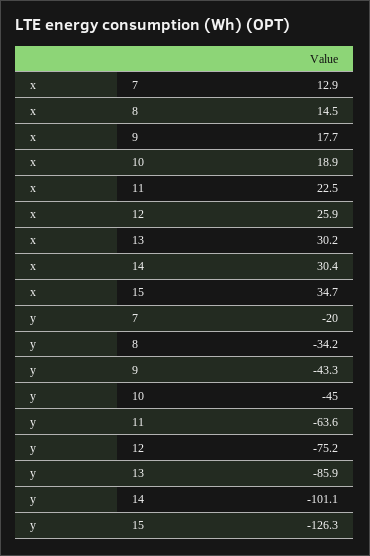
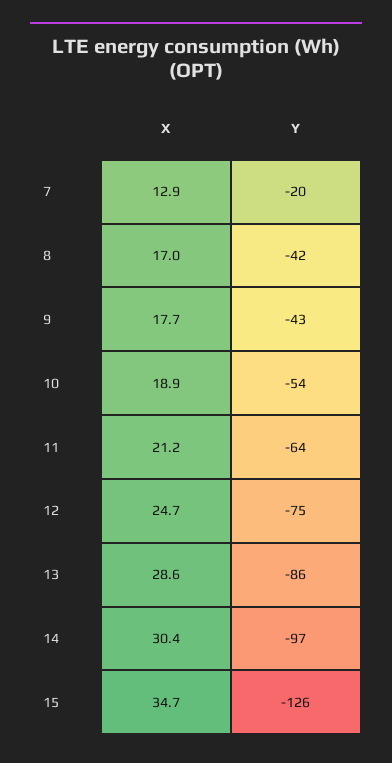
x, 8: 14.5 -> 17
x, 11: 22.5 -> 21.2
x, 12: 25.9 -> 24.7
x, 13: 30.2 -> 28.6
y, 8: -34.2 -> -42
y, 10: -45 -> -54
y, 14: -101.1 -> -97

